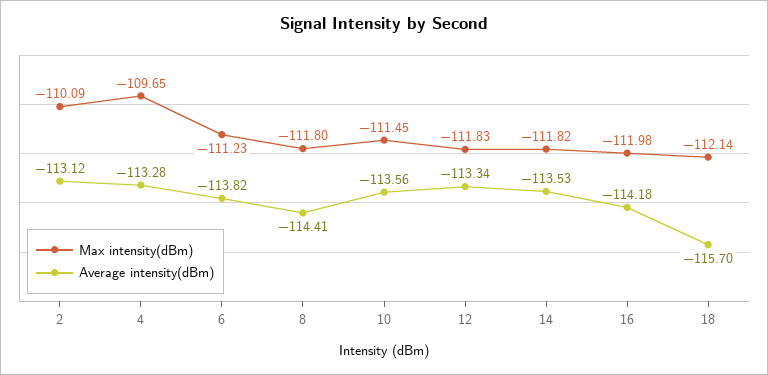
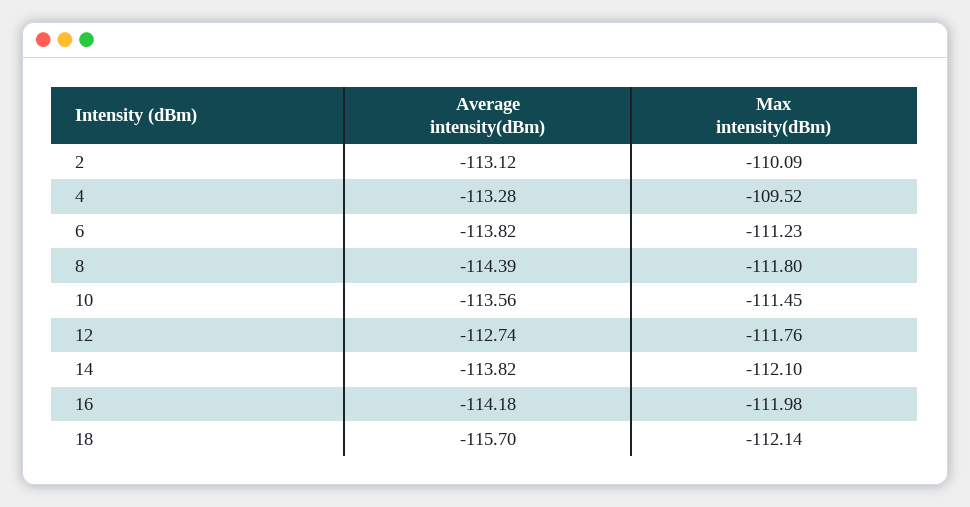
Max intensity(dBm), 4: -109.65 -> -109.52
Average intensity(dBm), 8: -114.41 -> -114.39
Max intensity(dBm), 12: -111.83 -> -111.76
Average intensity(dBm), 12: -113.34 -> -112.74
Max intensity(dBm), 14: -111.82 -> -112.1
Average intensity(dBm), 14: -113.53 -> -113.82

